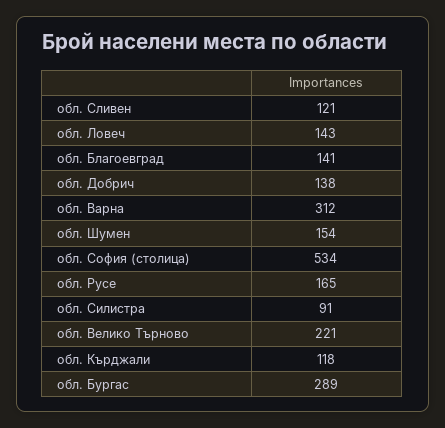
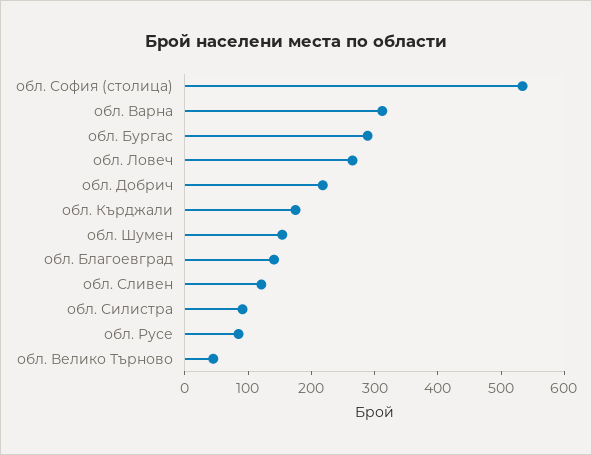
обл. Ловеч: 143 -> 260
обл. Добрич: 138 -> 220
обл. Русе: 165 -> 80
обл. Велико Търново: 221 -> 40
обл. Кърджали: 118 -> 180

